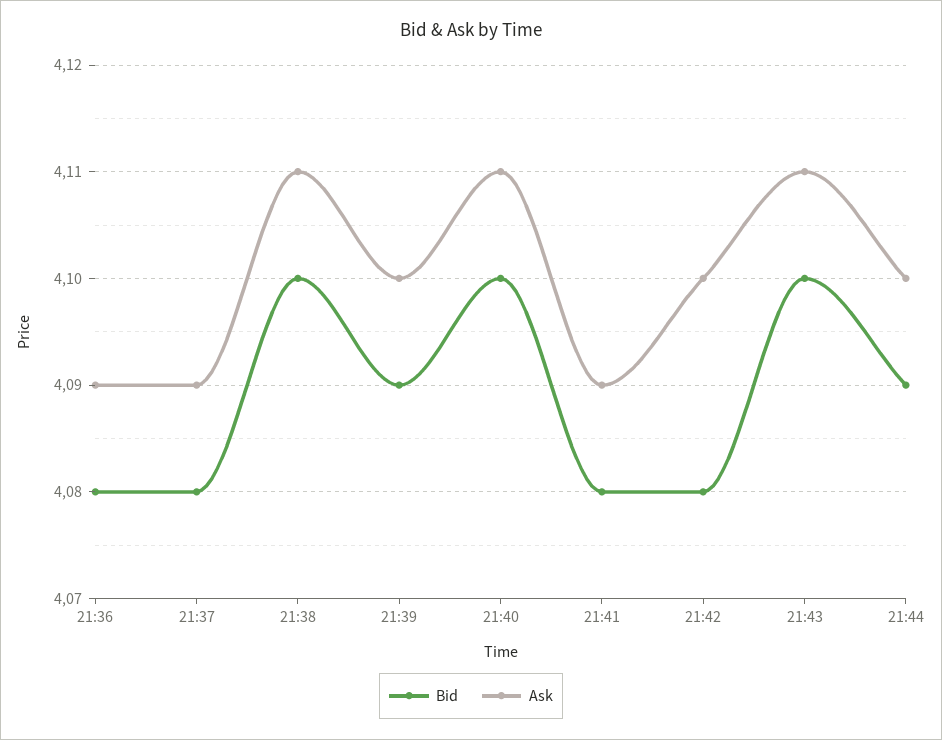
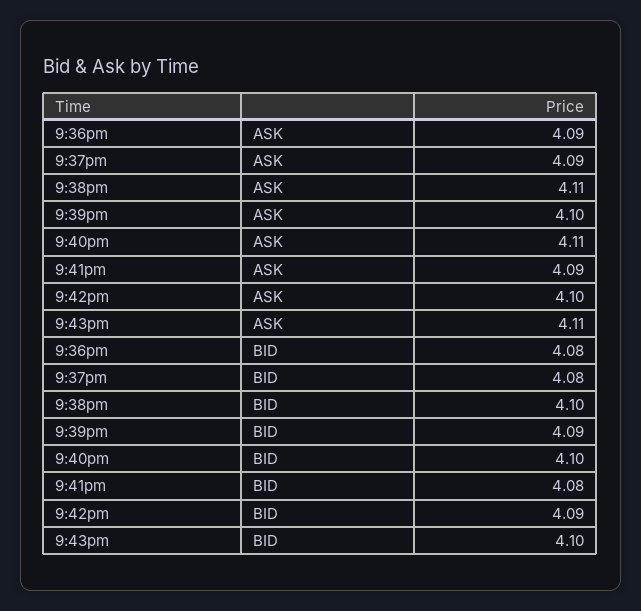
Bid, 21:42: 4.08 -> 4.09
Bid, 21:44: 4.09 -> none
Ask, 21:44: 4.1 -> none

